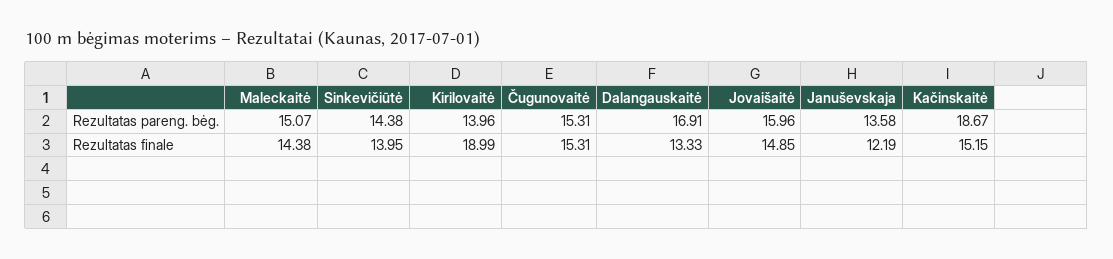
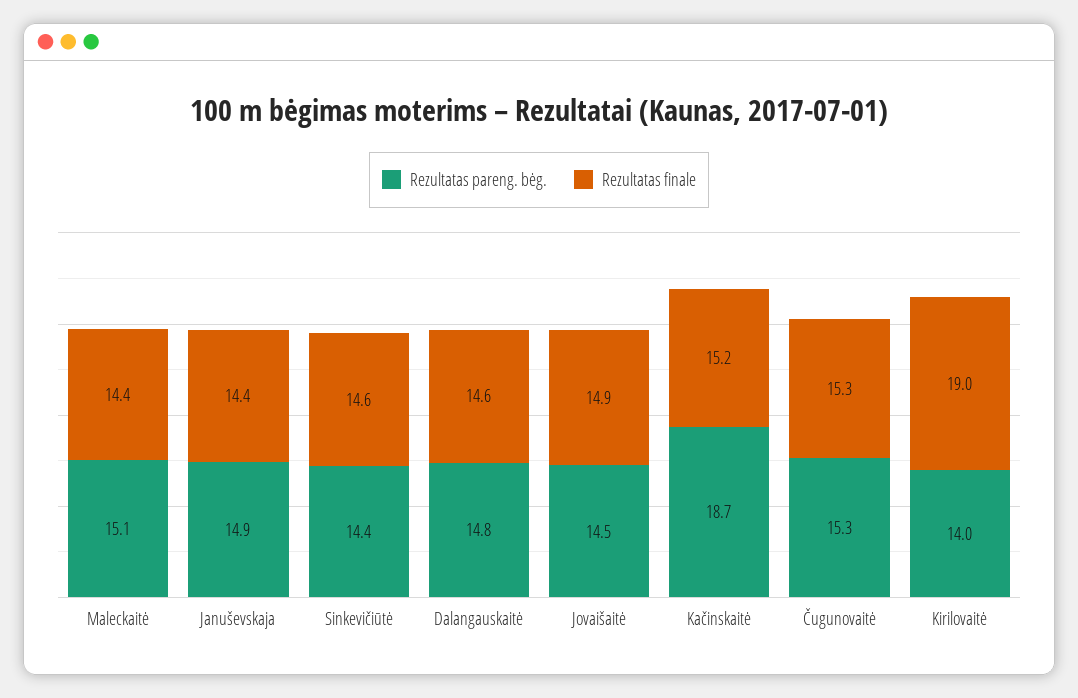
Rezultatas pareng. bėg., Dalangauskaitė: 16.91 -> 14.8
Rezultatas pareng. bėg., Jovaišaitė: 15.96 -> 14.5
Rezultatas pareng. bėg., Januševskaja: 13.58 -> 14.9
Rezultatas finale, Sinkevičiūtė: 13.95 -> 14.6
Rezultatas finale, Dalangauskaitė: 13.33 -> 14.6
Rezultatas finale, Januševskaja: 12.19 -> 14.4

